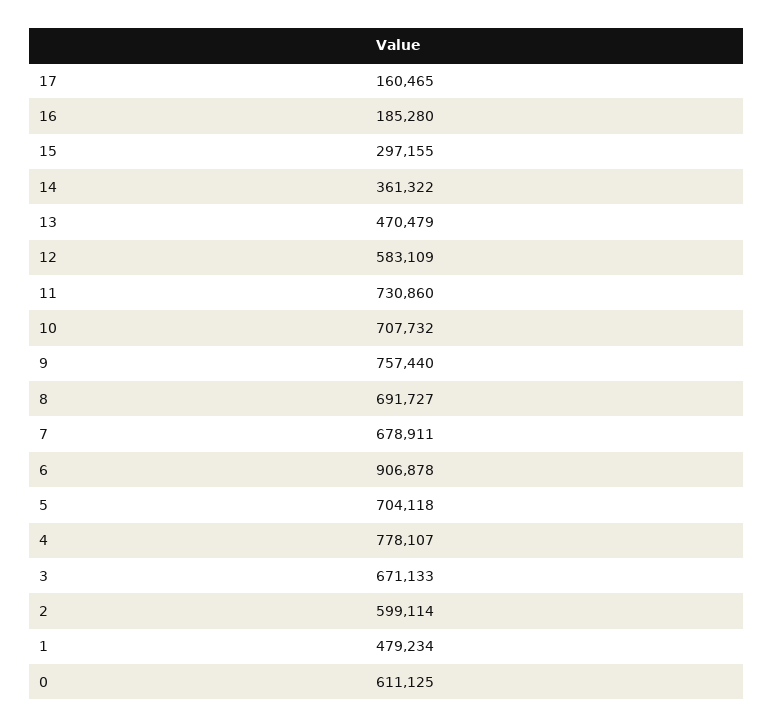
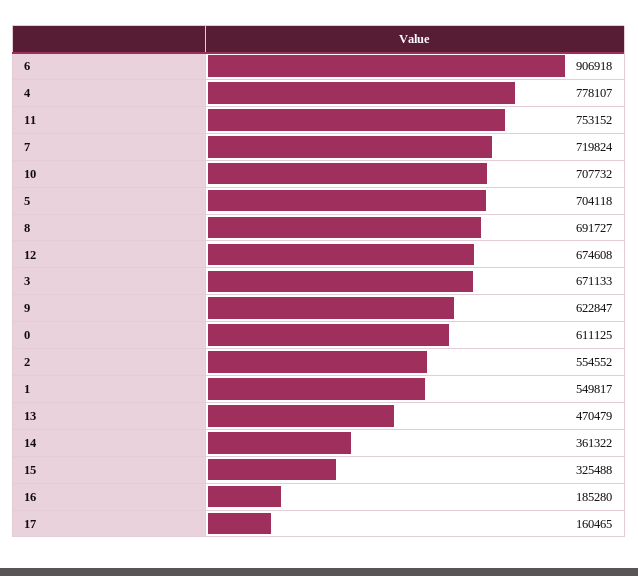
15: 297155 -> 325488
12: 583109 -> 674608
11: 730860 -> 753152
9: 757440 -> 622847
7: 678911 -> 719824
6: 906878 -> 906918
2: 599114 -> 554552
1: 479234 -> 549817

